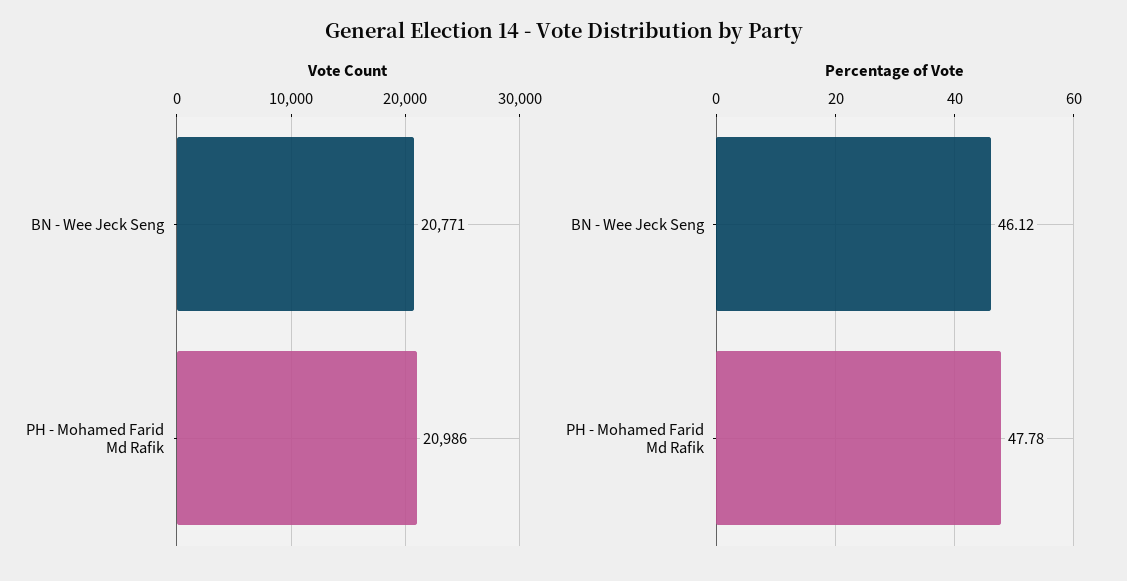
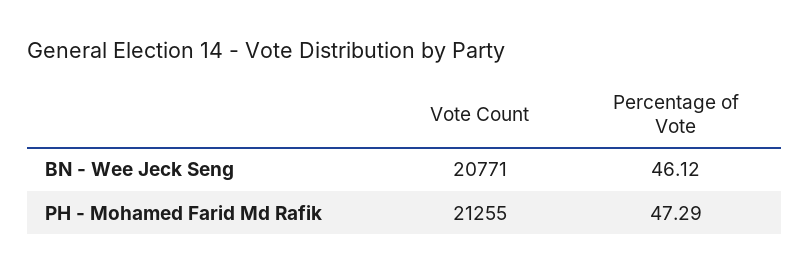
Vote Count, PH - Mohamed Farid Md Rafik: 20986 -> 21255
Percentage of Vote, PH - Mohamed Farid Md Rafik: 47.78 -> 47.29

